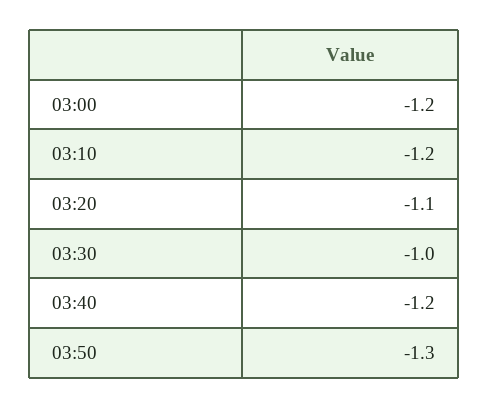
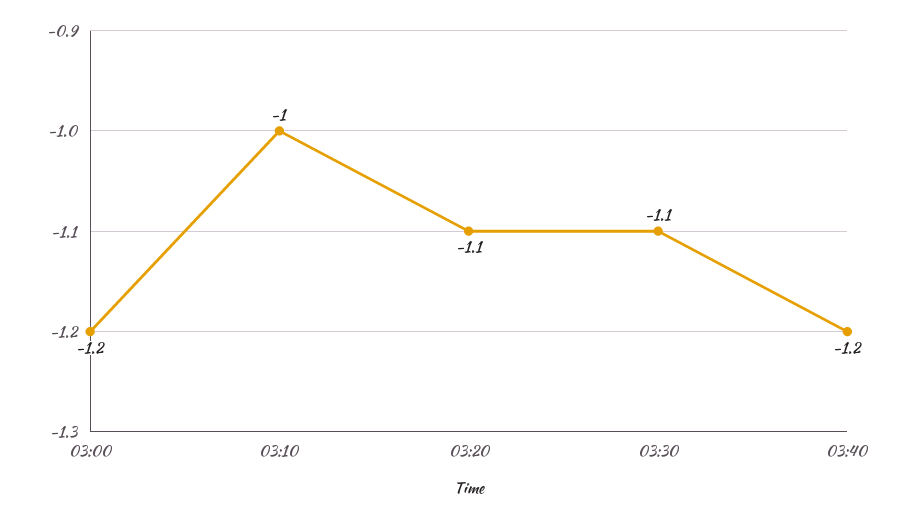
03:10: -1.2 -> -1
03:30: -1 -> -1.1
03:50: -1.3 -> none

